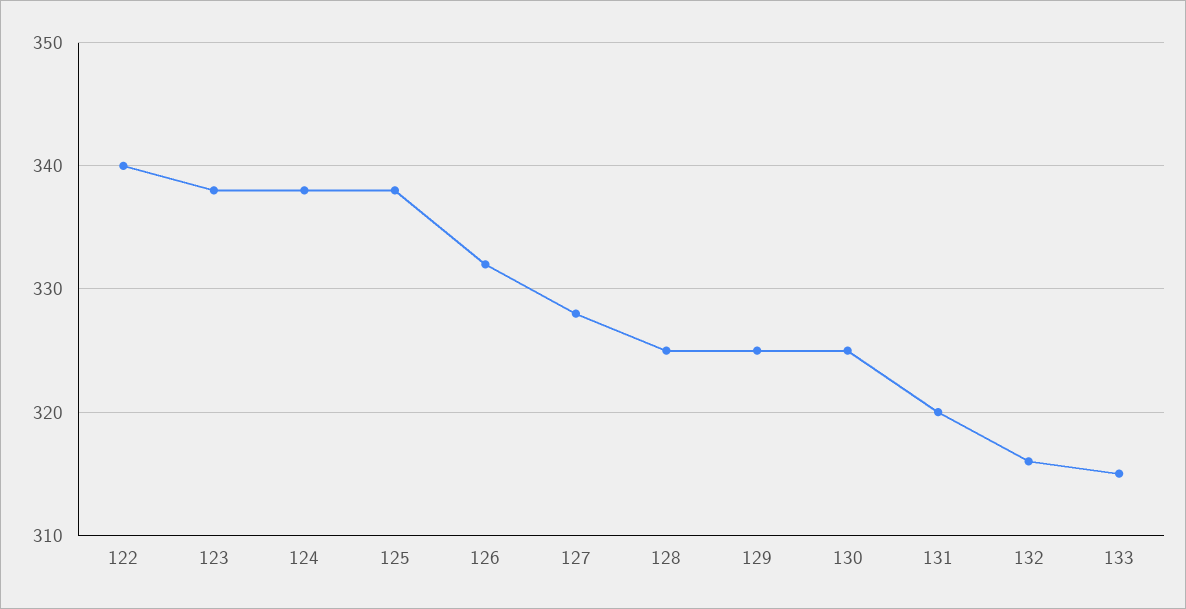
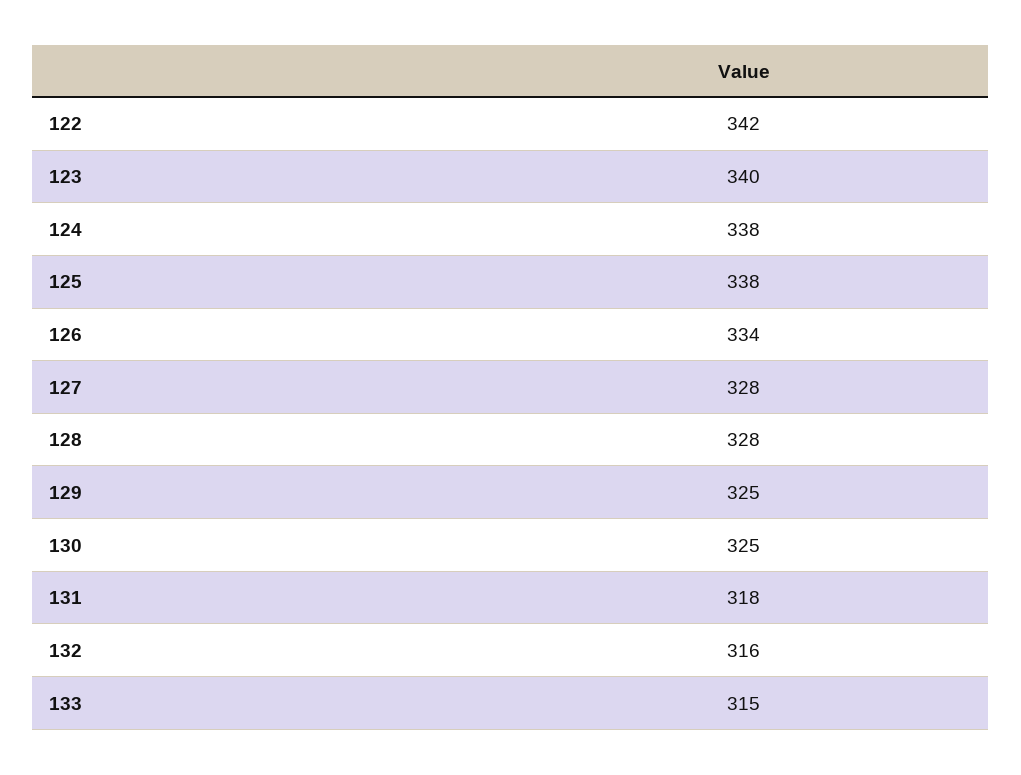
122: 340 -> 342
123: 338 -> 340
126: 332 -> 334
128: 325 -> 328
131: 320 -> 318

